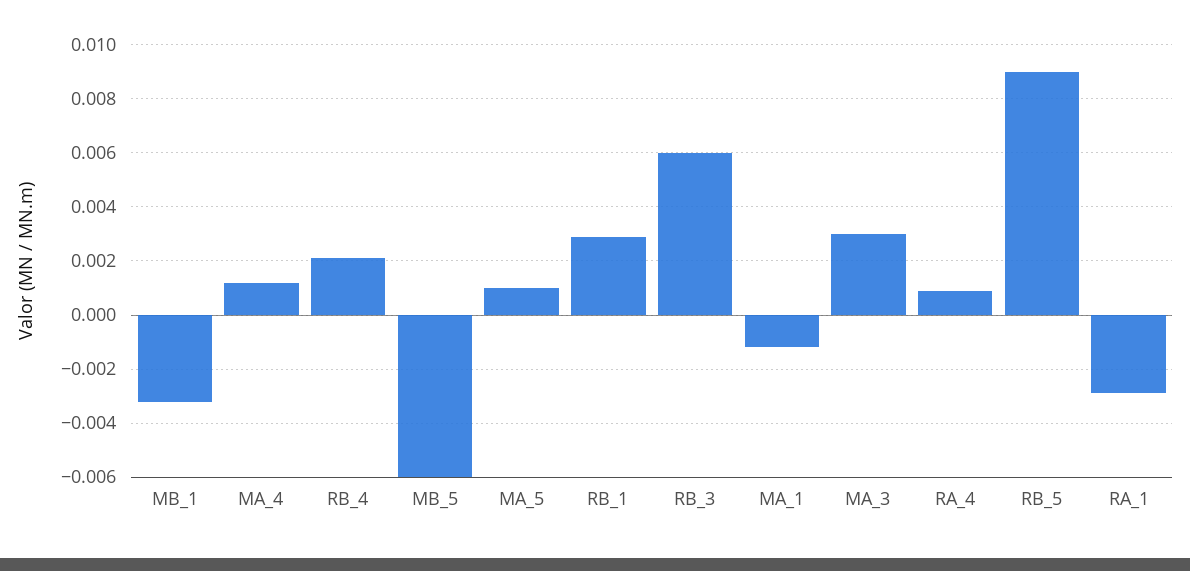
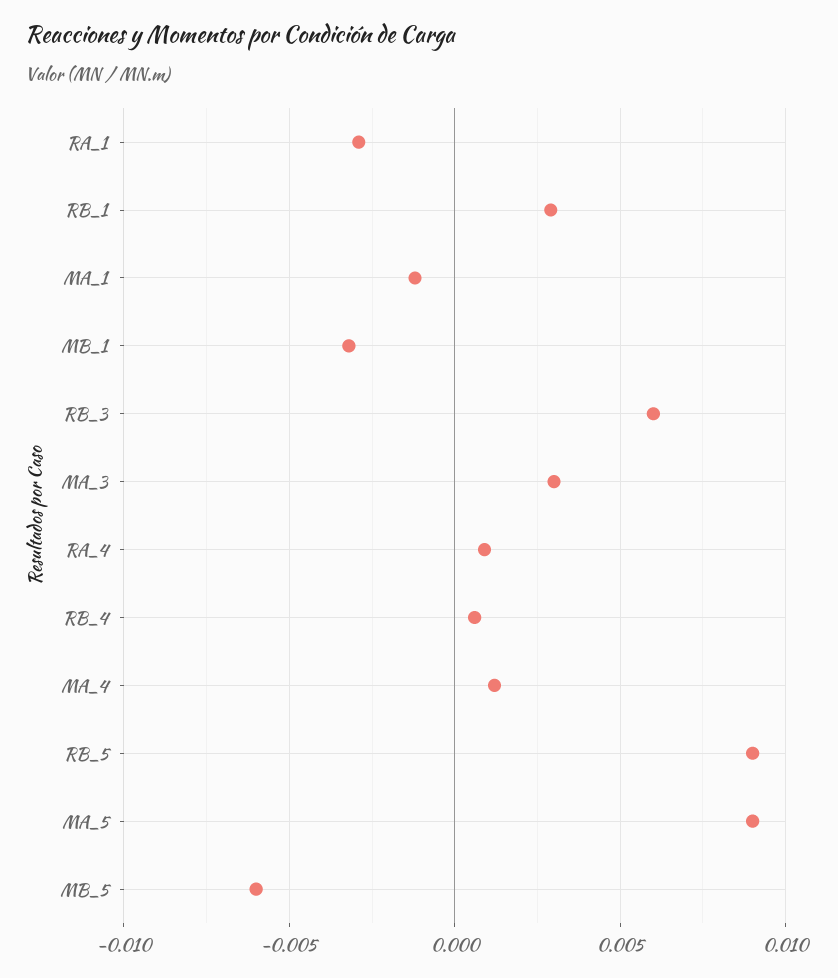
RB_4: 0.002 -> 0.0005
MA_5: 0.001 -> 0.009

